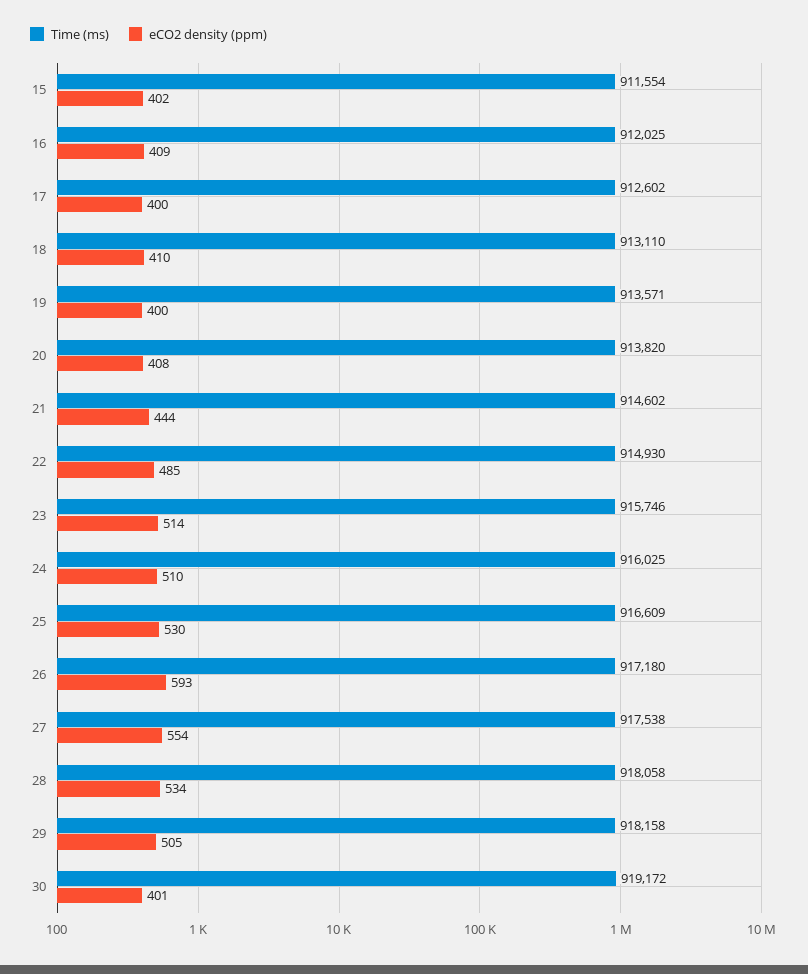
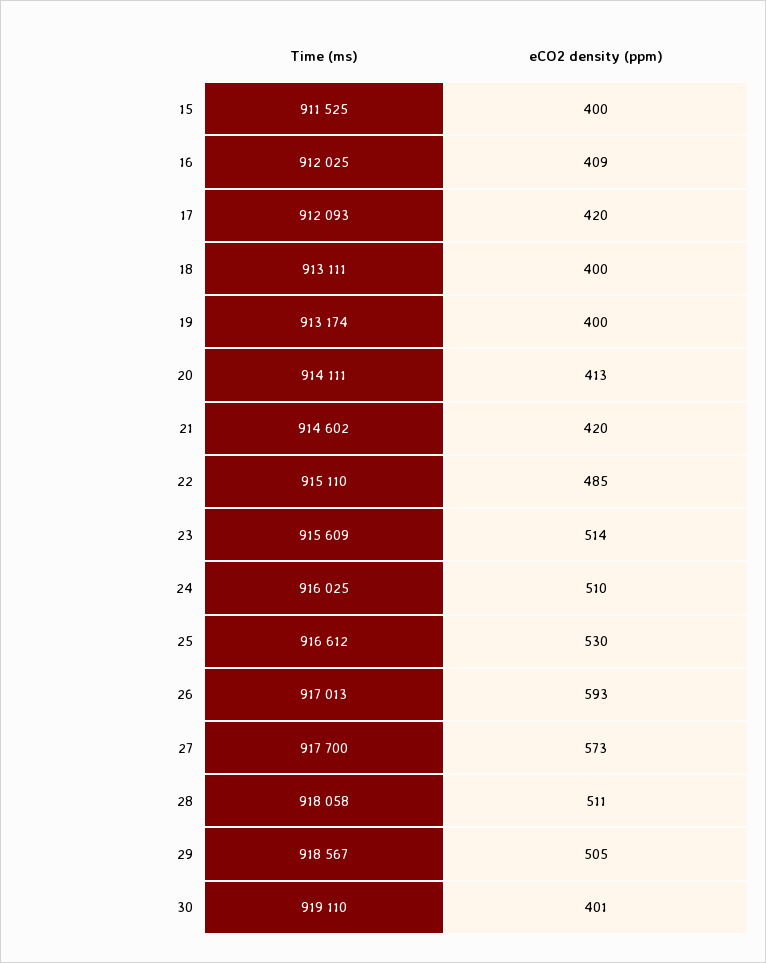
Time (ms), 15: 911554 -> 911525
eCO2 density (ppm), 15: 402 -> 400
Time (ms), 17: 912602 -> 912093
eCO2 density (ppm), 17: 400 -> 420
Time (ms), 18: 913110 -> 913111
eCO2 density (ppm), 18: 410 -> 400
Time (ms), 19: 913571 -> 913174
Time (ms), 20: 913820 -> 914111
eCO2 density (ppm), 20: 408 -> 413
eCO2 density (ppm), 21: 444 -> 420
Time (ms), 22: 914930 -> 915110
Time (ms), 23: 915746 -> 915609
Time (ms), 25: 916609 -> 916612
Time (ms), 26: 917180 -> 917013
Time (ms), 27: 917538 -> 917700
eCO2 density (ppm), 27: 554 -> 573
eCO2 density (ppm), 28: 534 -> 511
Time (ms), 29: 918158 -> 918567
Time (ms), 30: 919172 -> 919110

